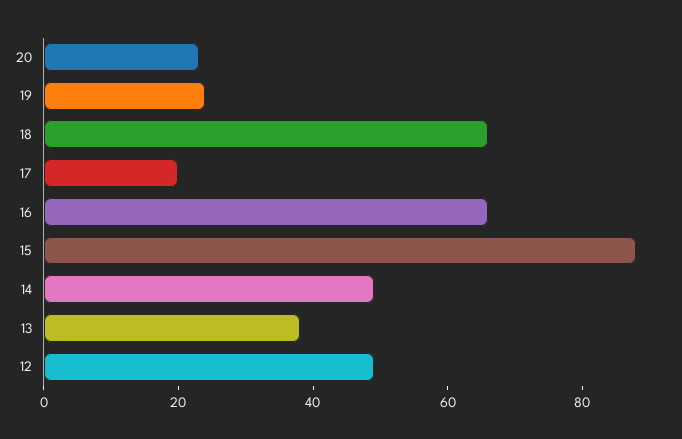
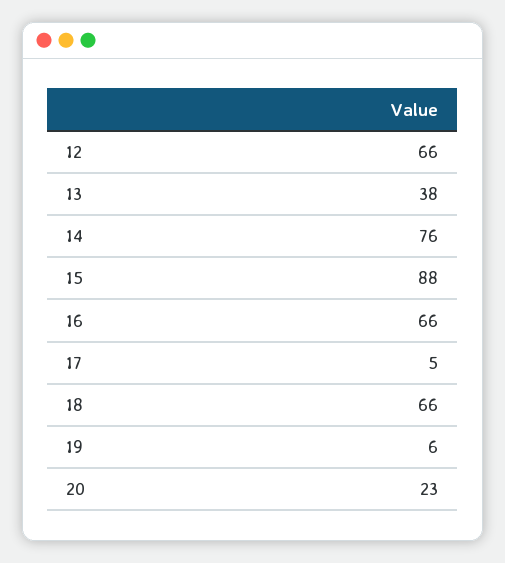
19: 25 -> 6
17: 20 -> 5
14: 50 -> 76
12: 50 -> 66

